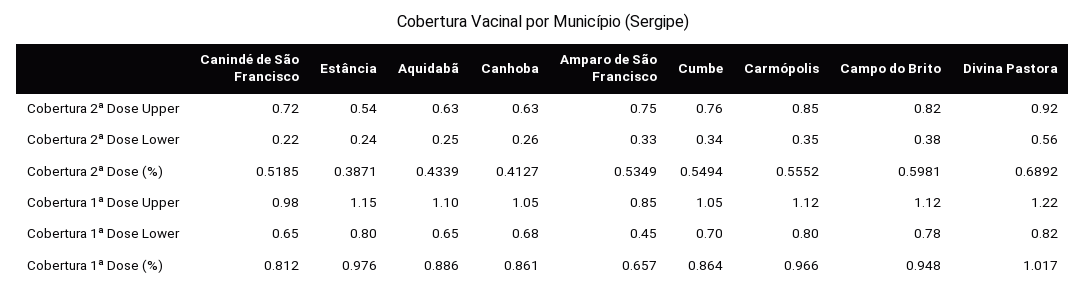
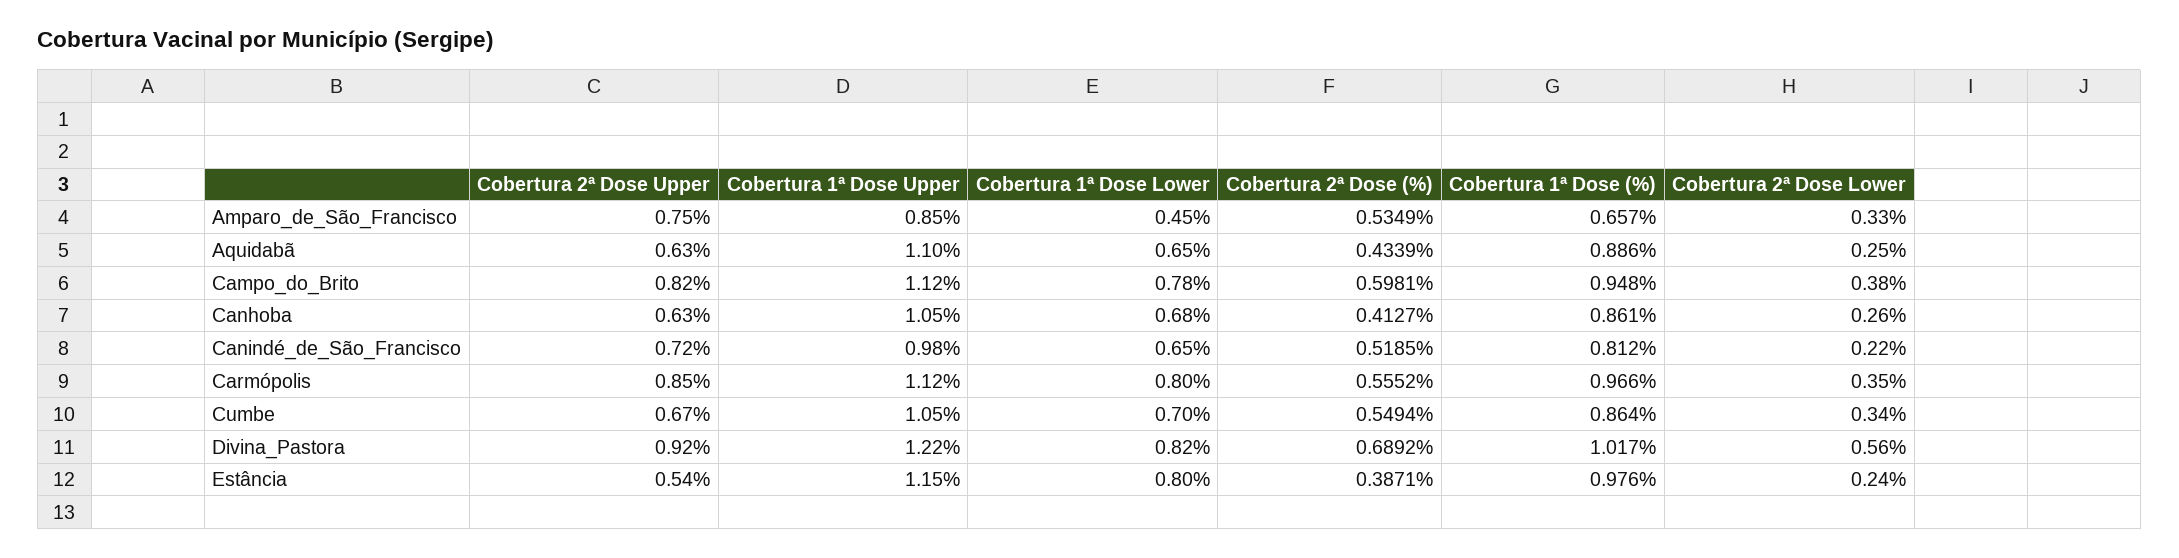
Cumbe, Cobertura 2ª Dose Upper: 0.76 -> 0.67

